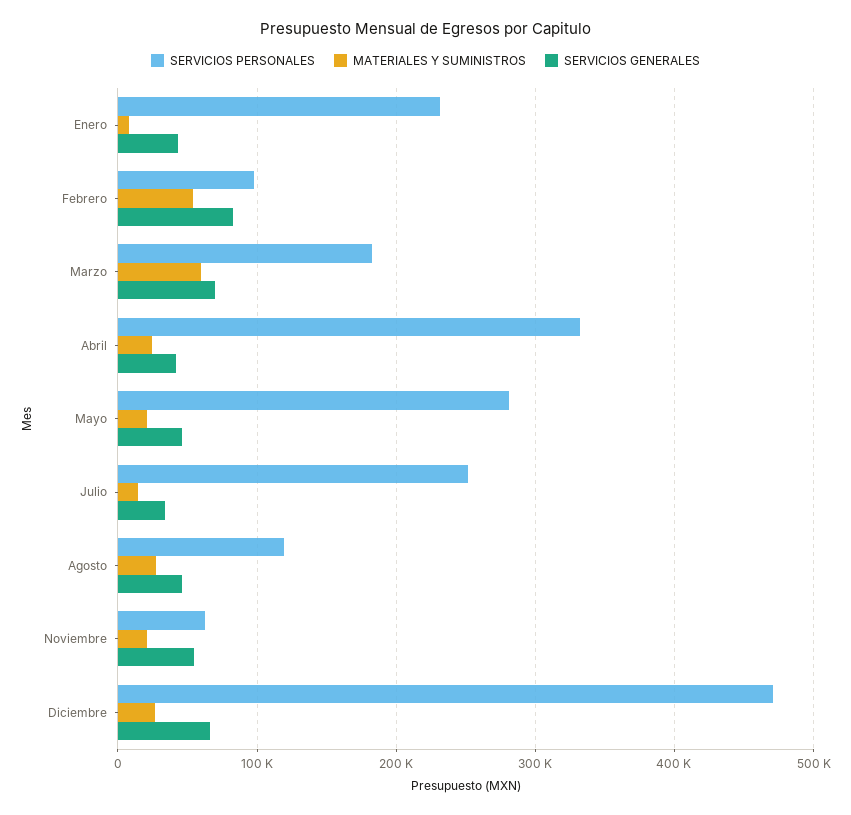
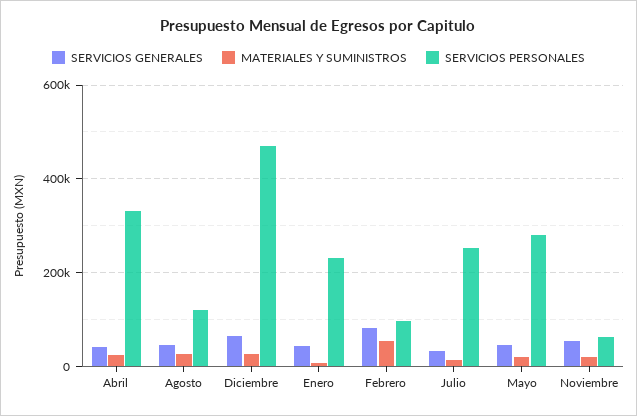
SERVICIOS PERSONALES, Marzo: 180000 -> none
MATERIALES Y SUMINISTROS, Marzo: 60000 -> none
SERVICIOS GENERALES, Marzo: 70000 -> none

